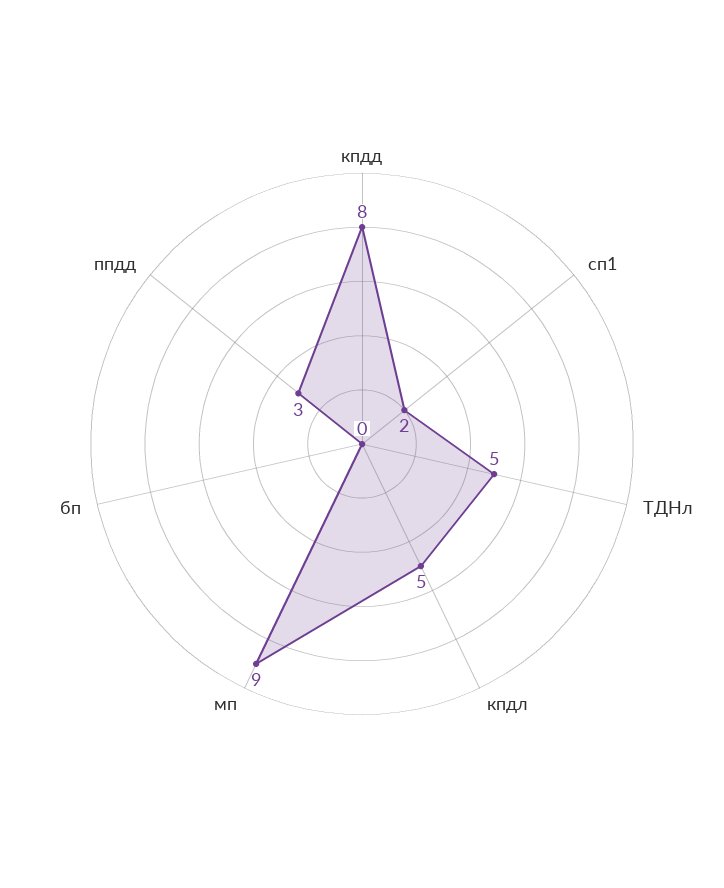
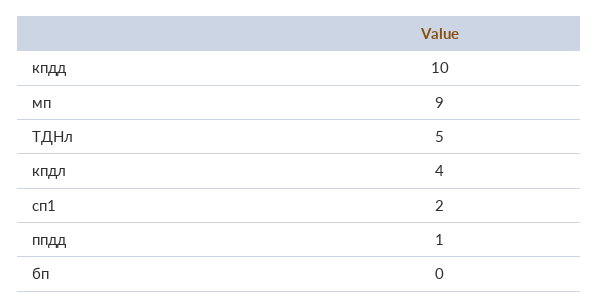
кпдд: 8 -> 10
кпдл: 5 -> 4
ппдд: 3 -> 1

